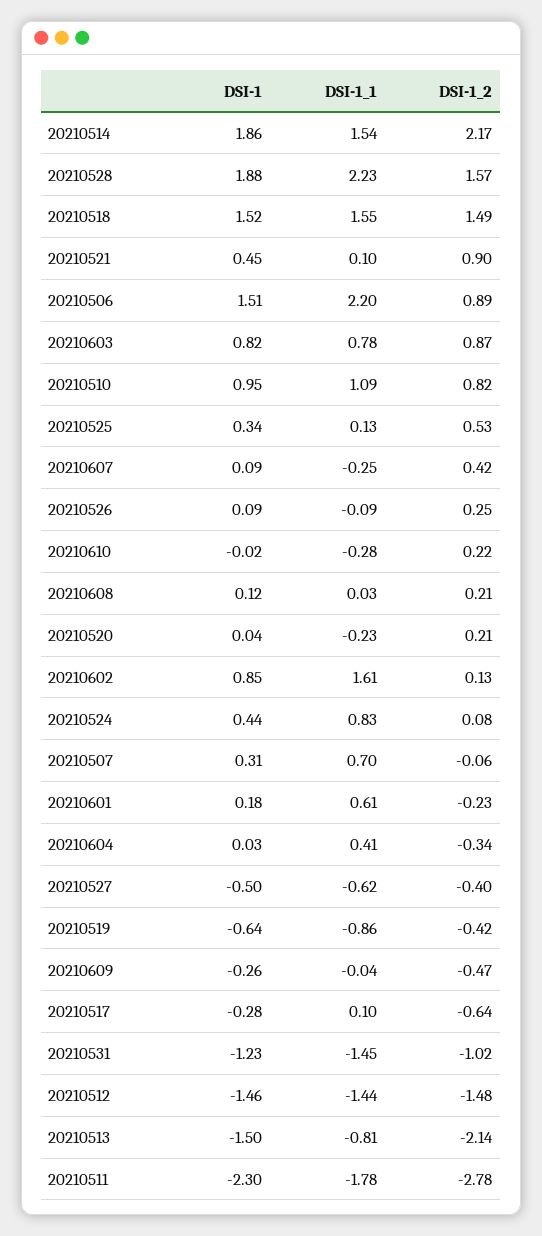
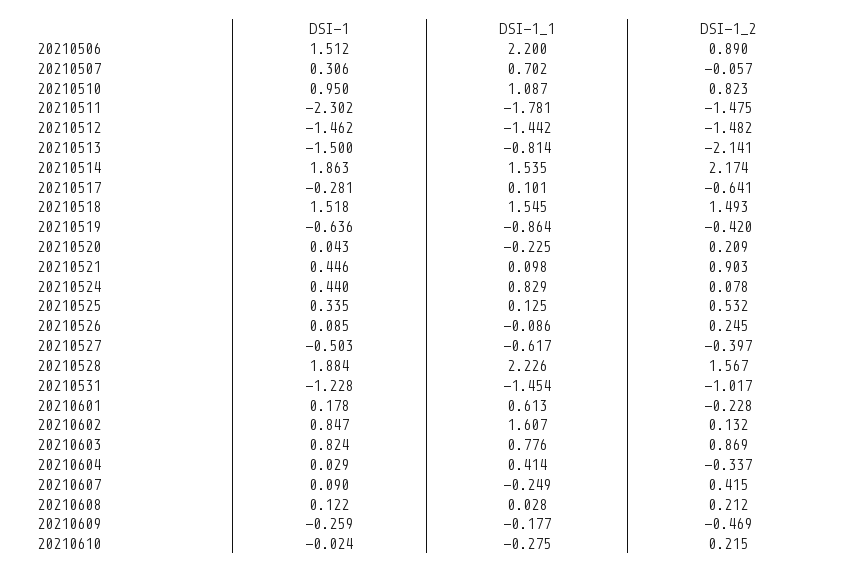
DSI-1_1, 20210609: -0.04 -> -0.177
DSI-1_2, 20210511: -2.78 -> -1.475

